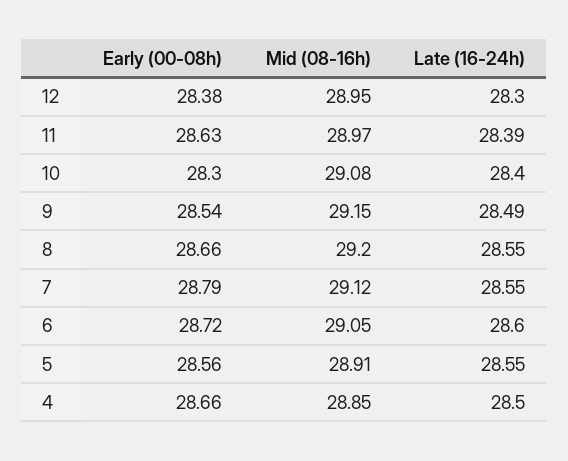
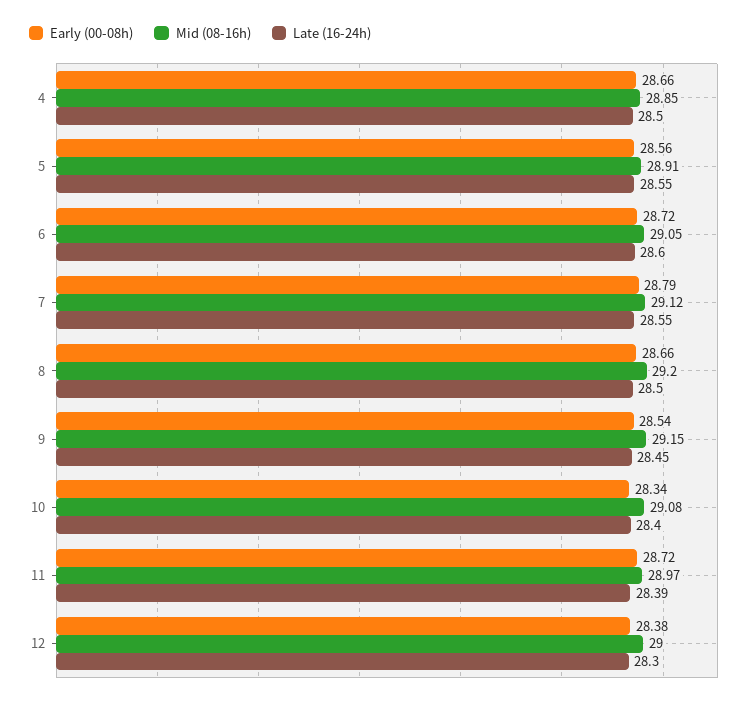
Mid (08-16h), 12: 28.95 -> 29
Early (00-08h), 11: 28.63 -> 28.72
Early (00-08h), 10: 28.3 -> 28.34
Late (16-24h), 9: 28.49 -> 28.45
Late (16-24h), 8: 28.55 -> 28.5

